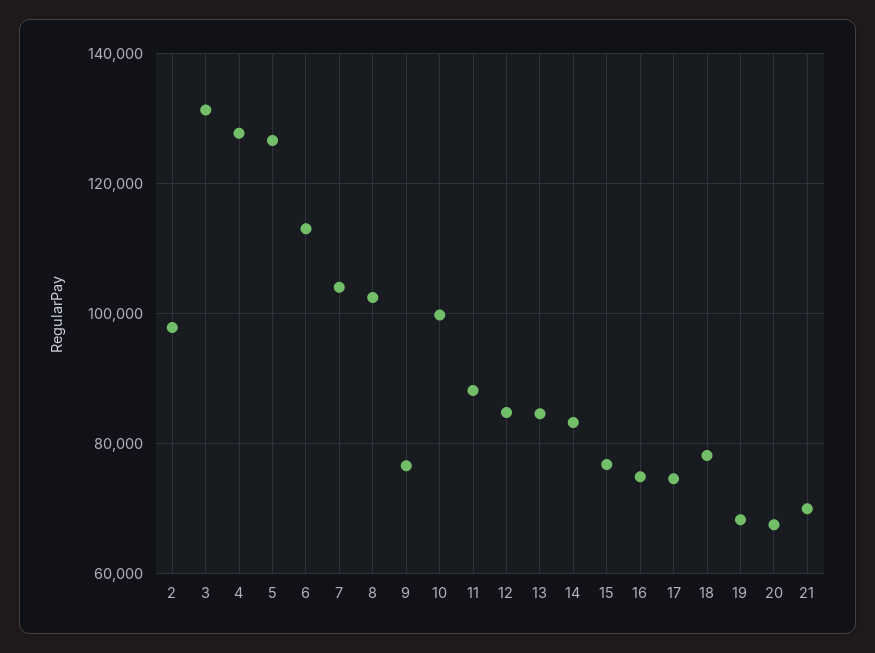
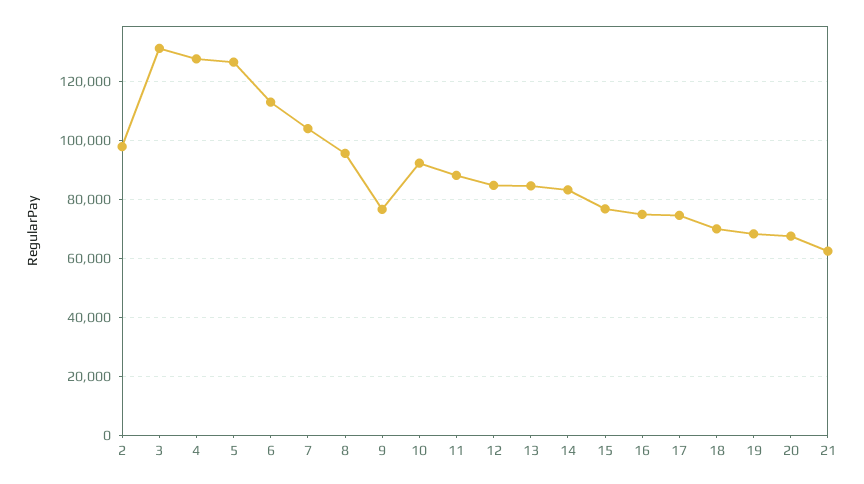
8: 102000 -> 95000
10: 100000 -> 92500
18: 78000 -> 70000
21: 70000 -> 62500

